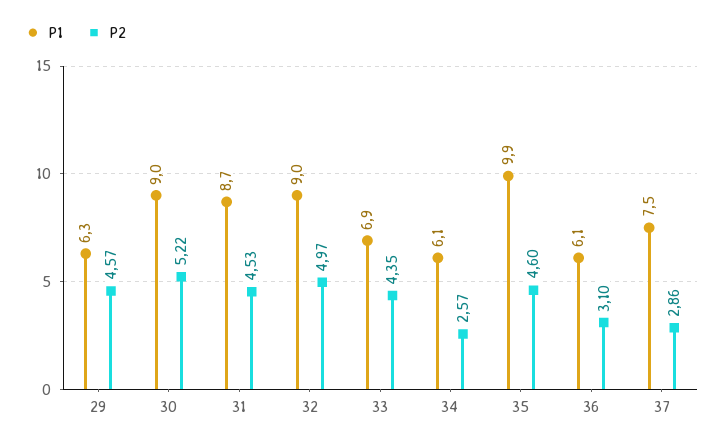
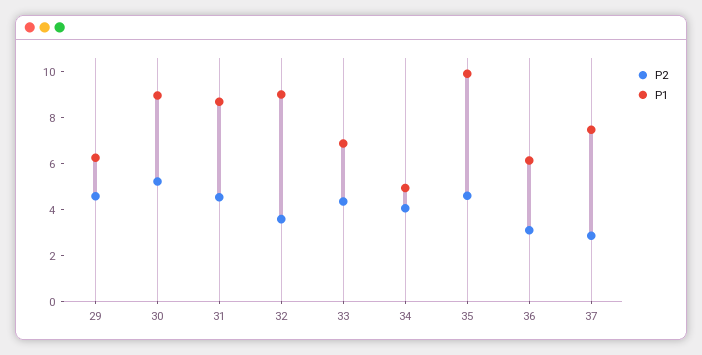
P2, 32: 4.97 -> 3.5
P1, 34: 6.1 -> 5
P2, 34: 2.57 -> 4

